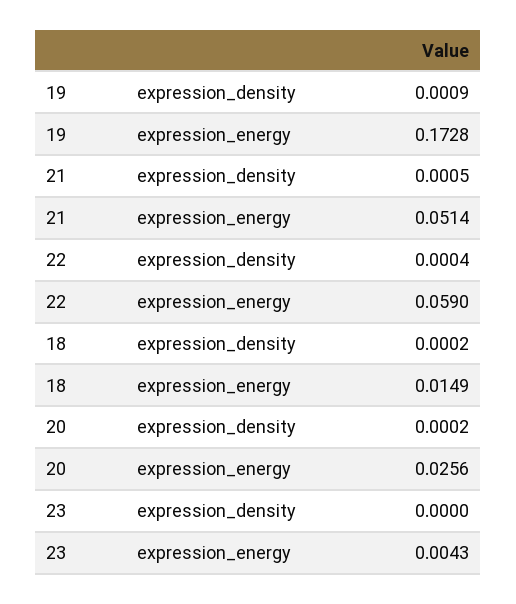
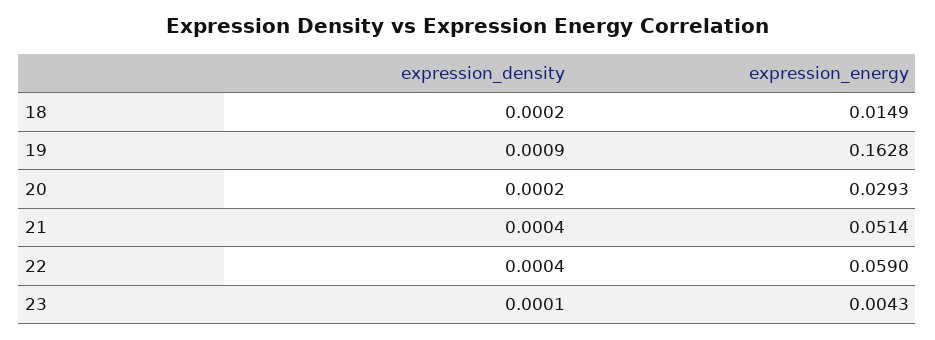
19, expression_energy: 0.1728 -> 0.1628
21, expression_density: 0.0005 -> 0.0004
20, expression_energy: 0.0256 -> 0.0293
23, expression_density: 0 -> 0.0001

